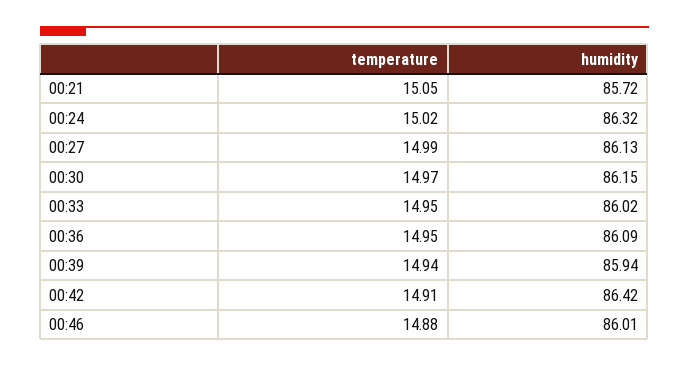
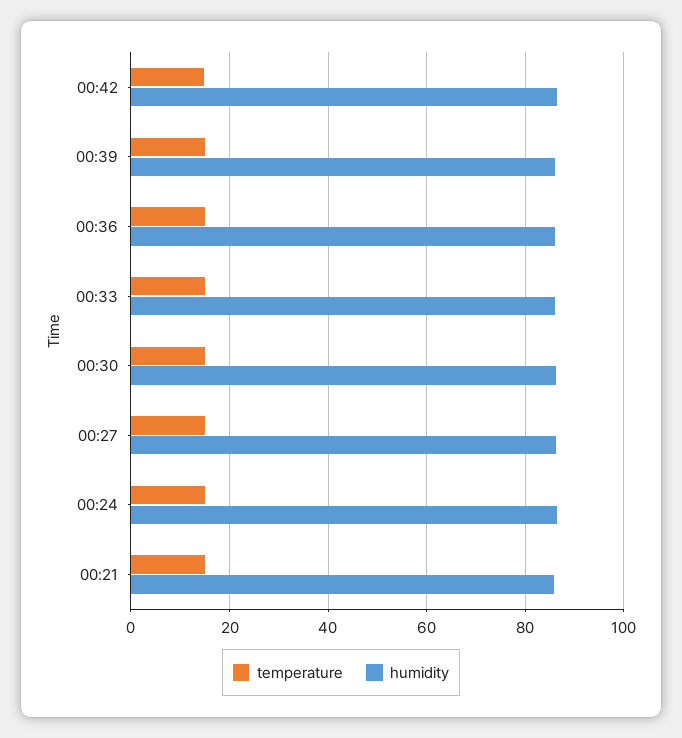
temperature, 00:46: 14.88 -> none
humidity, 00:46: 86.01 -> none

